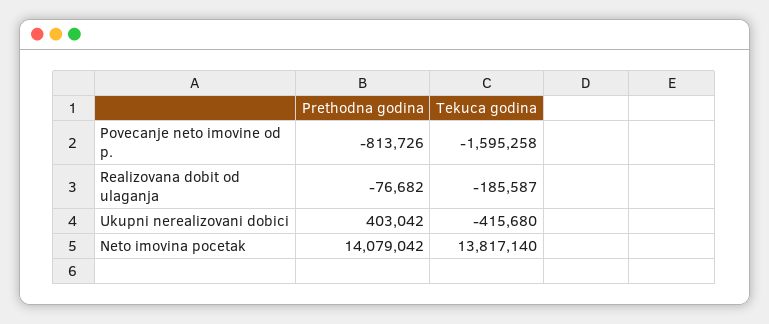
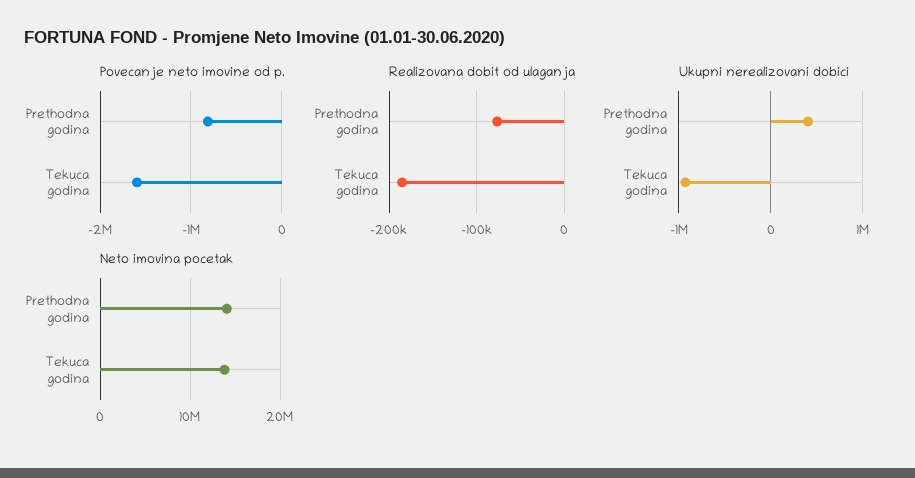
Ukupni nerealizovani dobici, Tekuca godina: -415680 -> -900000

